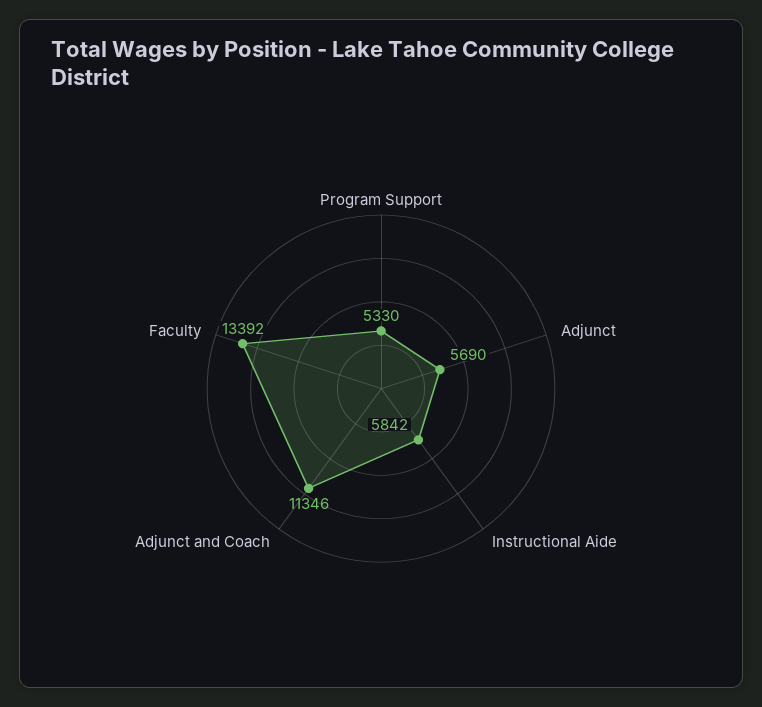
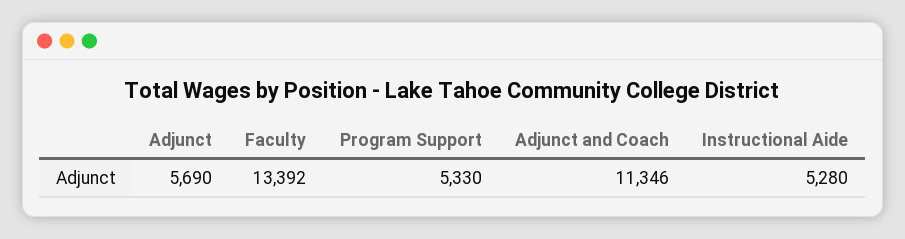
Instructional Aide: 5842 -> 5280

